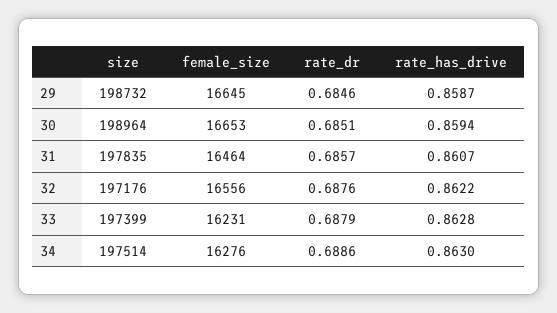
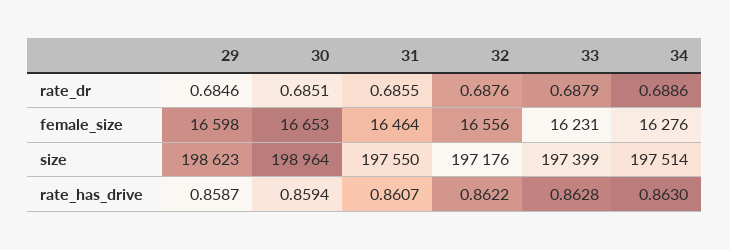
size, 29: 198732 -> 198623
female_size, 29: 16645 -> 16598
size, 31: 197835 -> 197550
rate_dr, 31: 0.6857 -> 0.6855

